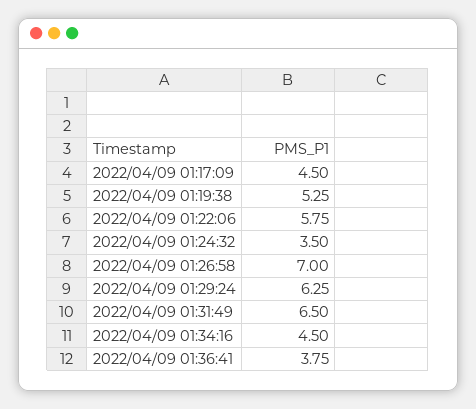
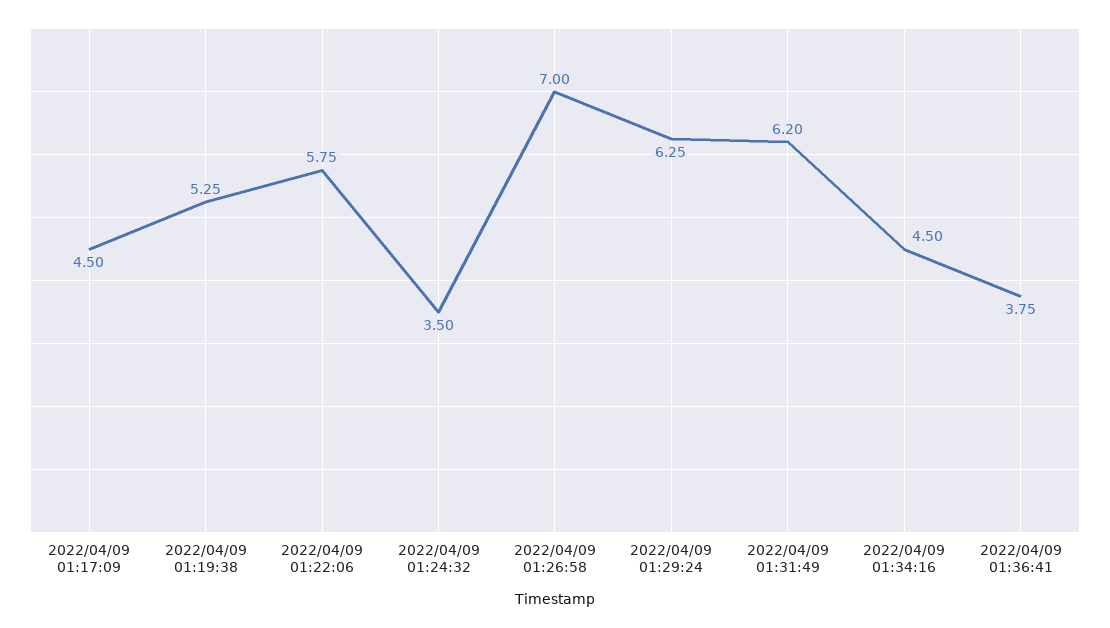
2022/04/09 01:31:49: 6.5 -> 6.2

